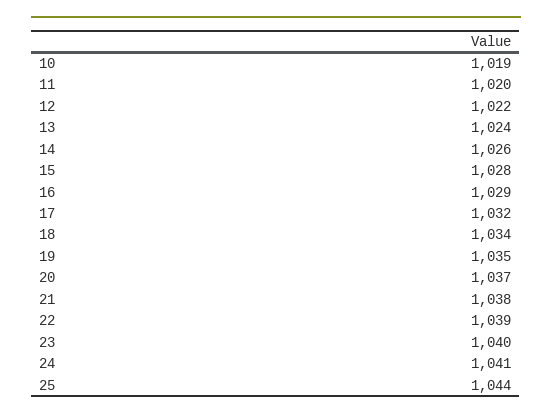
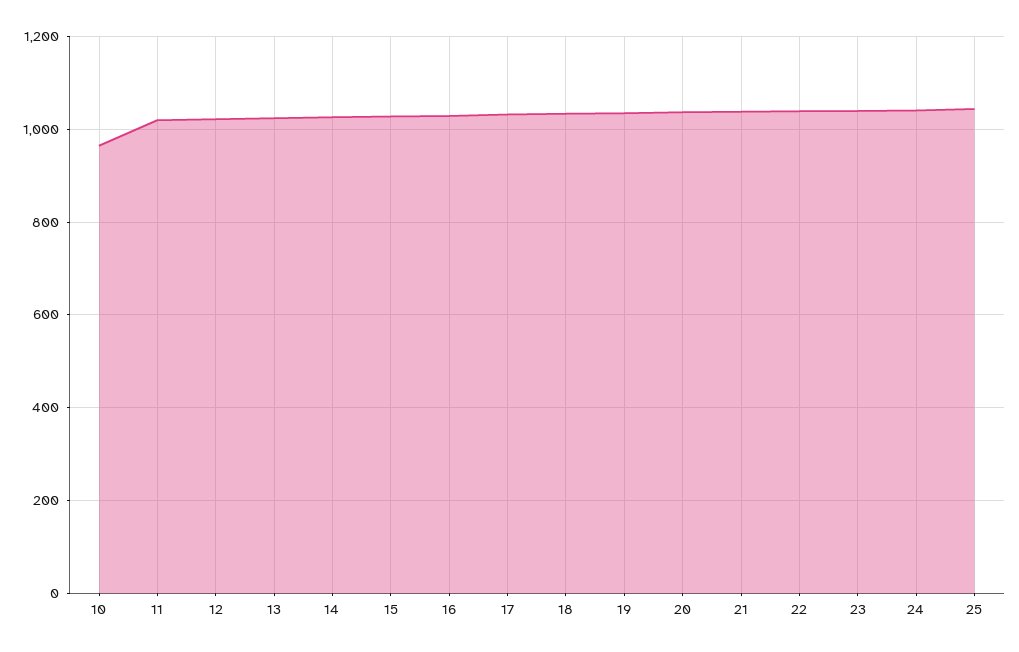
10: 1019 -> 960

